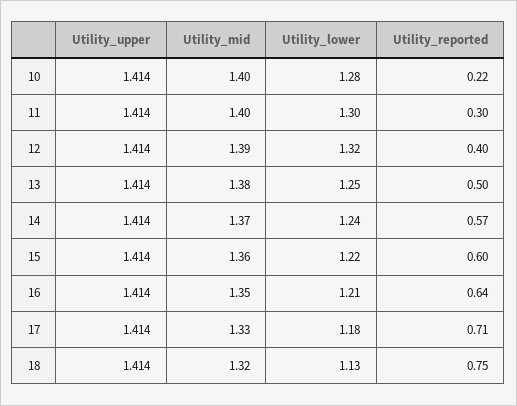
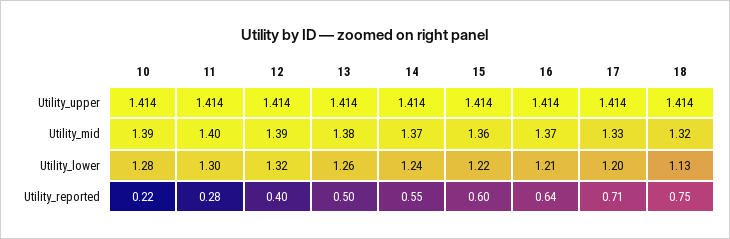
Utility_mid, 10: 1.4 -> 1.39
Utility_reported, 11: 0.3 -> 0.28
Utility_lower, 13: 1.25 -> 1.26
Utility_reported, 14: 0.57 -> 0.55
Utility_mid, 16: 1.35 -> 1.37
Utility_lower, 17: 1.18 -> 1.2

